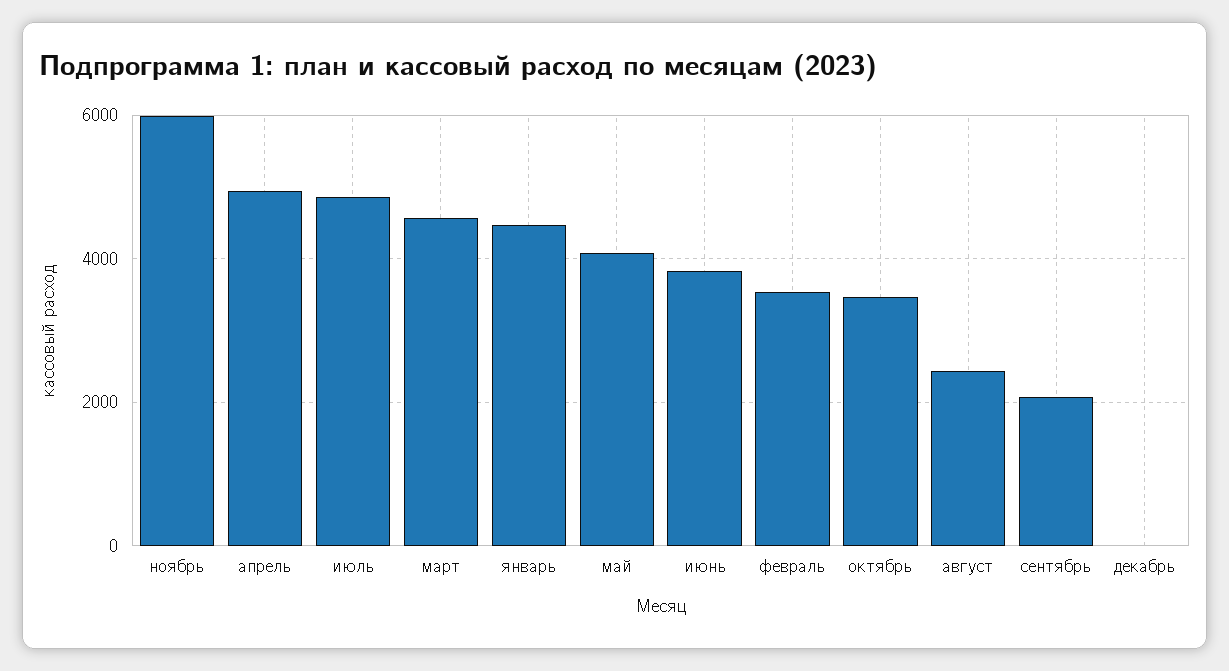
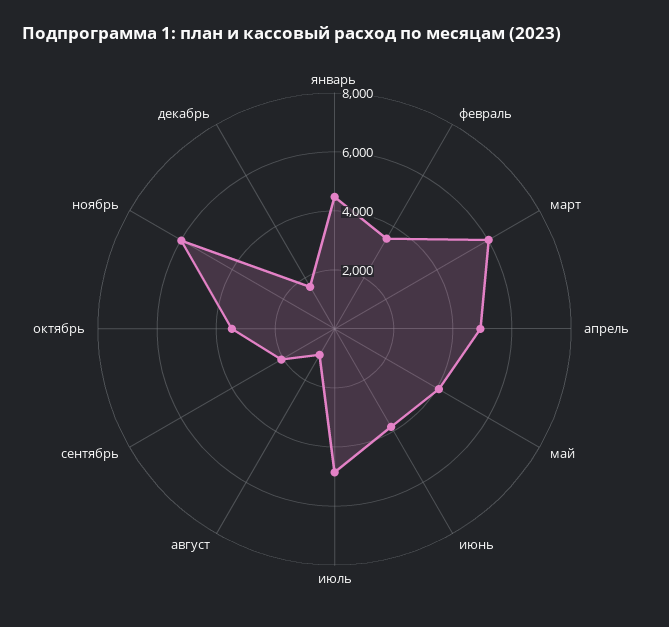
март: 4600 -> 6000
август: 2400 -> 1000
декабрь: 0 -> 1500

